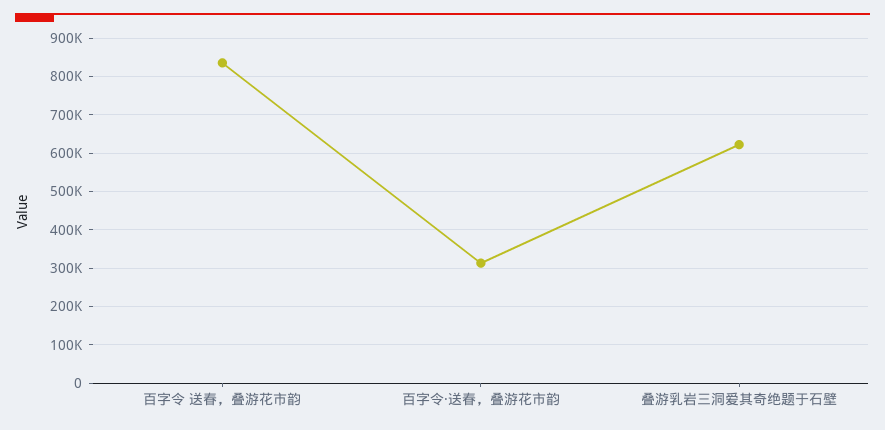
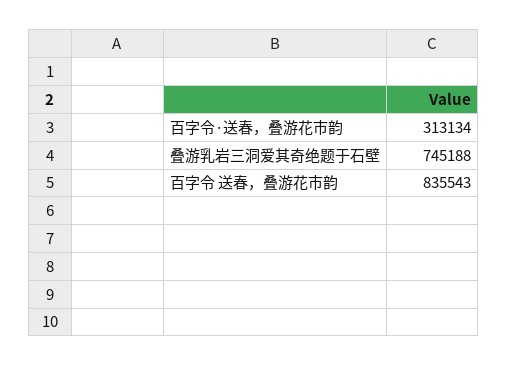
叠游乳岩三洞爱其奇绝题于石壁: 620000 -> 745188

